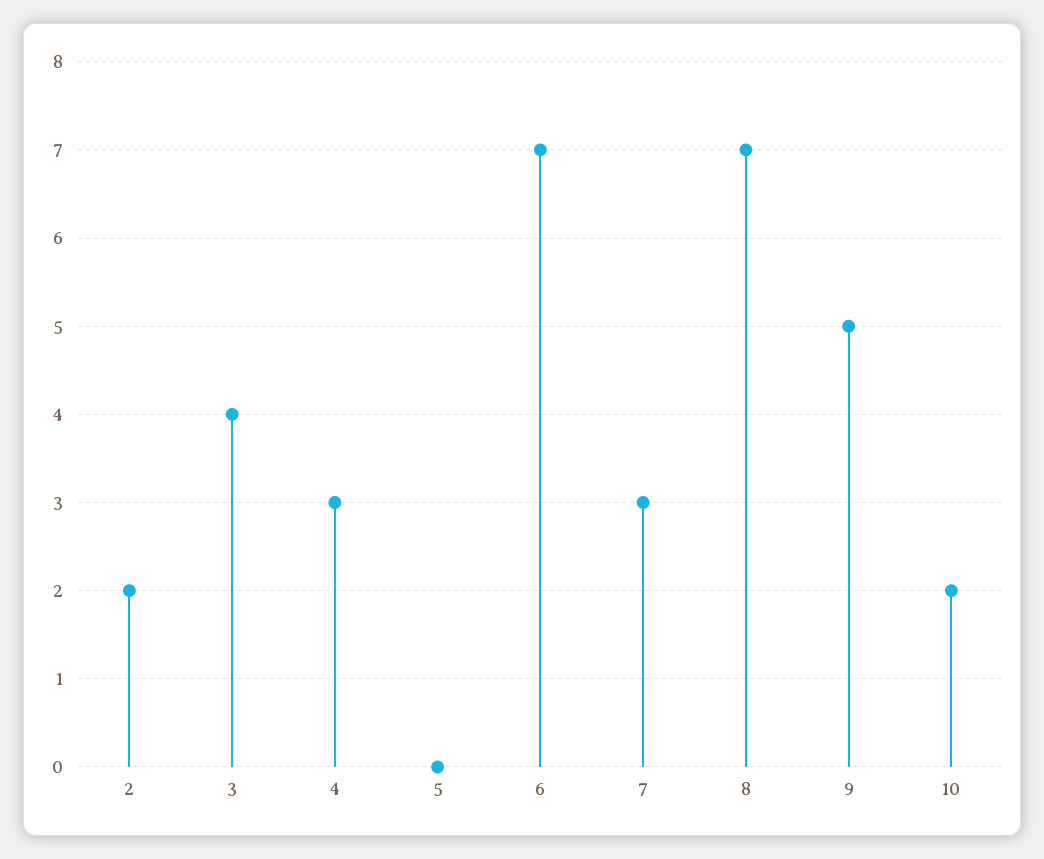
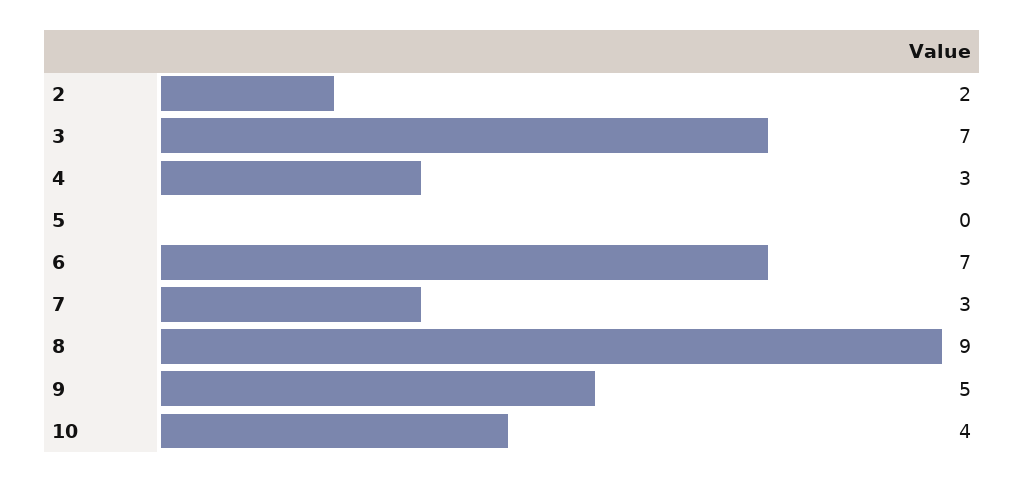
3: 4 -> 7
8: 7 -> 9
10: 2 -> 4

